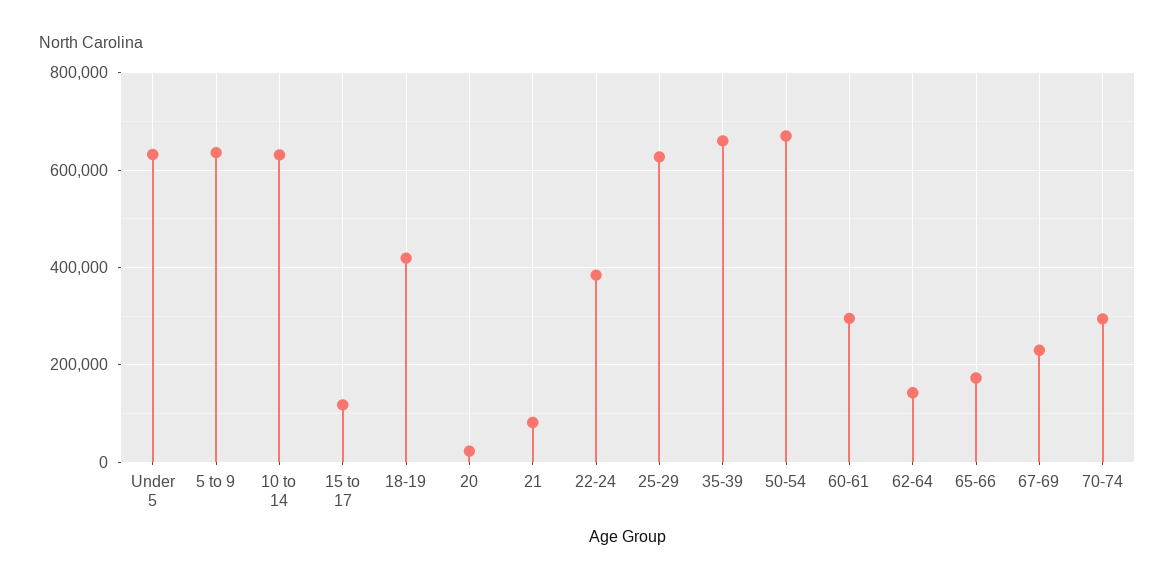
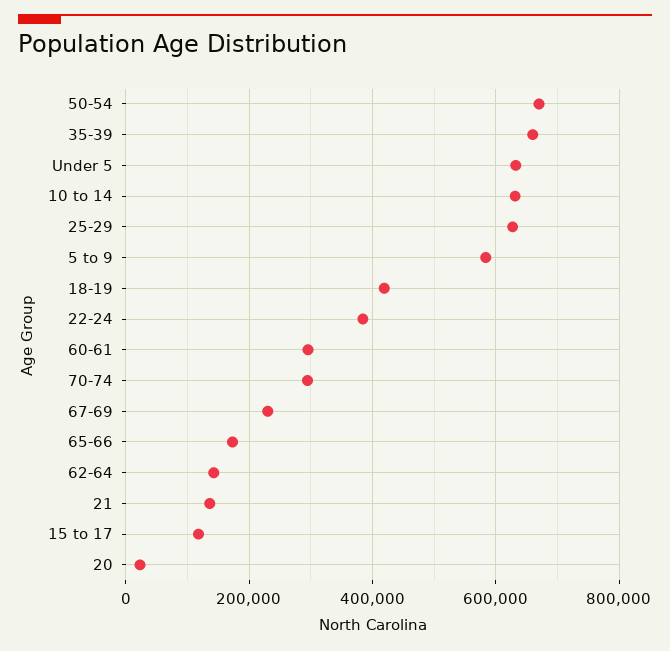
5 to 9: 640000 -> 580000
21: 80000 -> 140000

